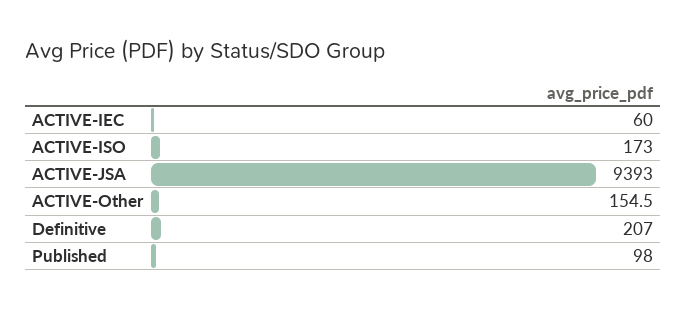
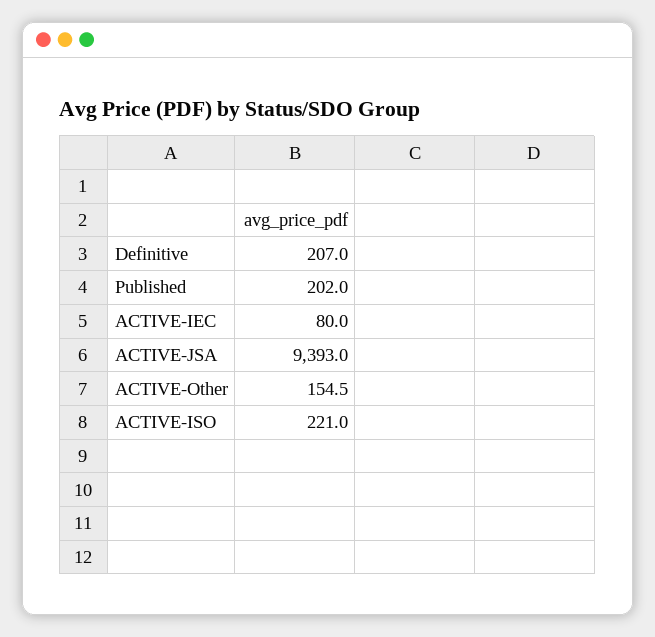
ACTIVE-IEC: 60 -> 80
ACTIVE-ISO: 173 -> 221
Published: 98 -> 202

